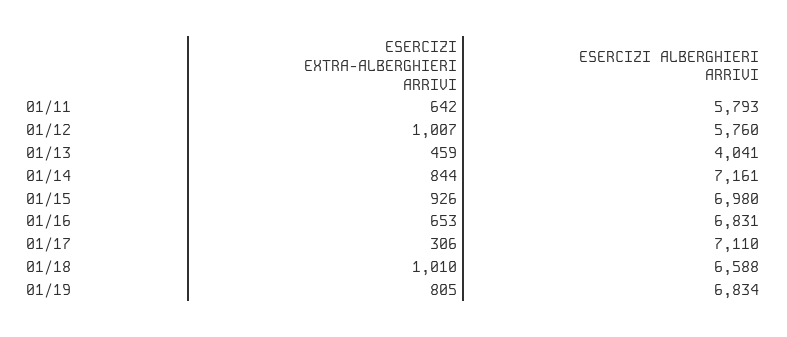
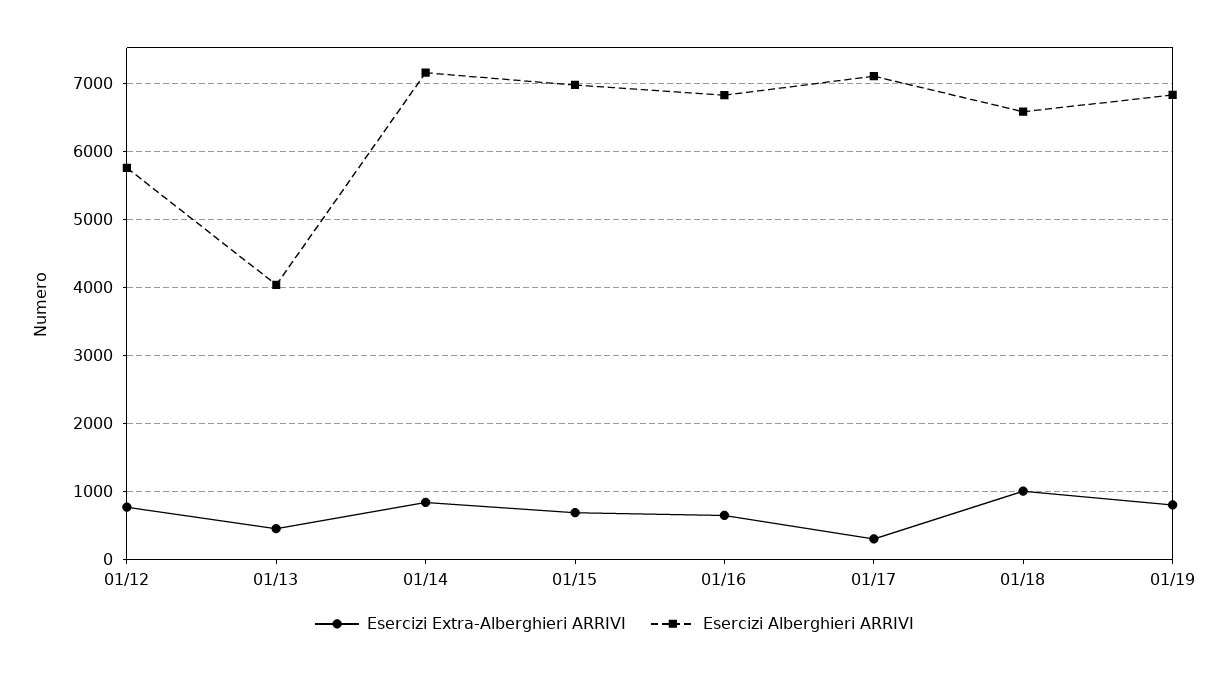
ESERCIZI EXTRA-ALBERGHIERI ARRIVI, 01/11: 642 -> none
ESERCIZI ALBERGHIERI ARRIVI, 01/11: 5793 -> none
ESERCIZI EXTRA-ALBERGHIERI ARRIVI, 01/12: 1007 -> 800
ESERCIZI EXTRA-ALBERGHIERI ARRIVI, 01/15: 926 -> 700

